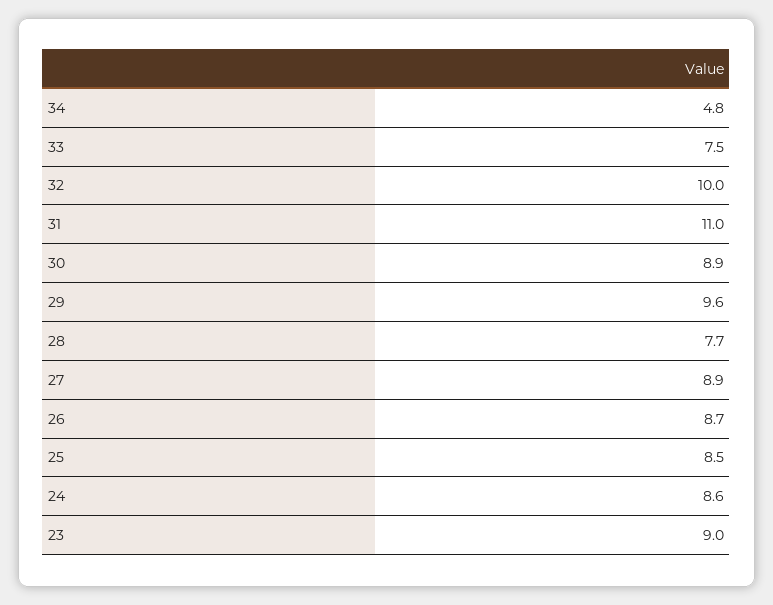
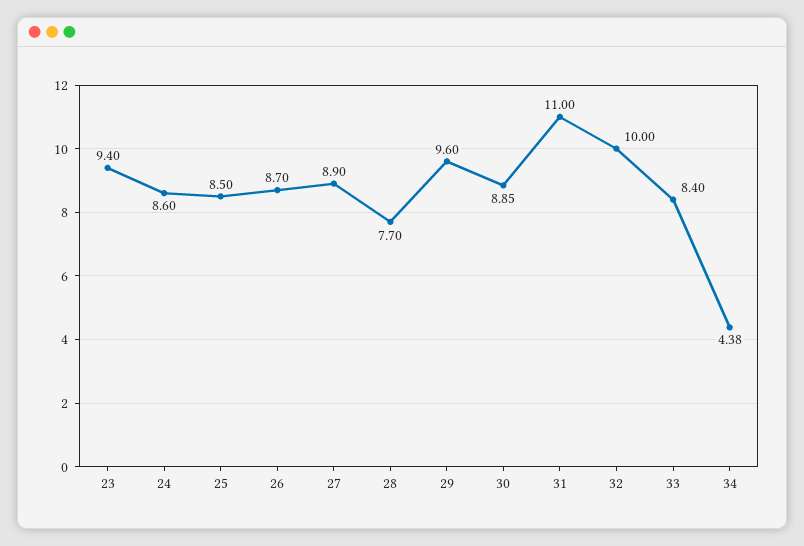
34: 4.8 -> 4.38
33: 7.5 -> 8.4
23: 9 -> 9.4

